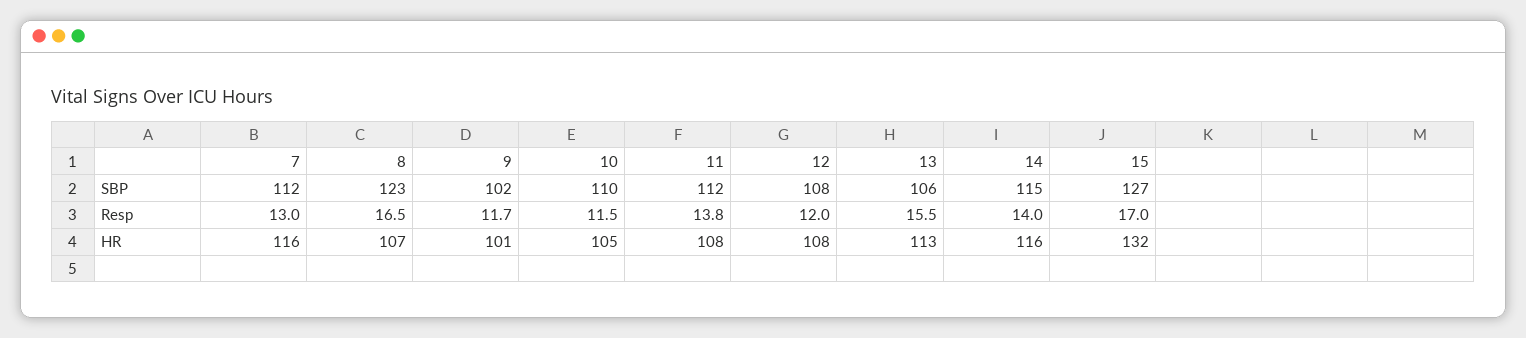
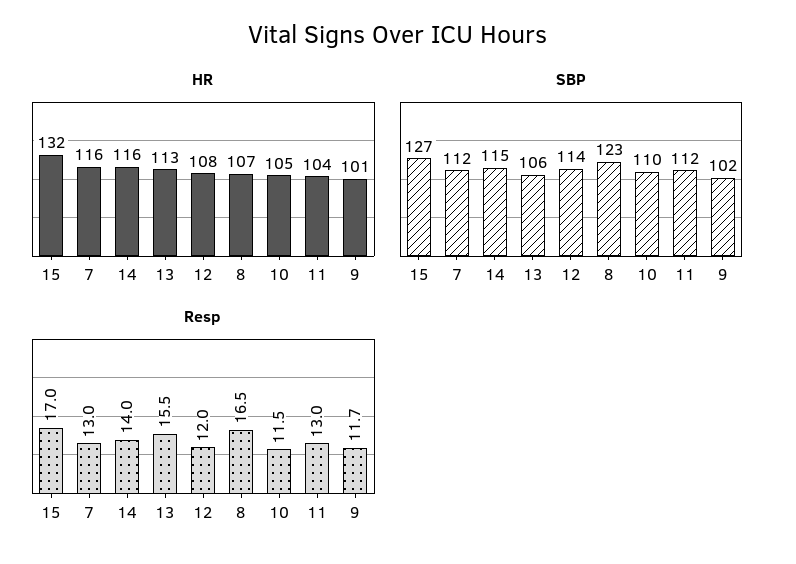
SBP, 12: 108 -> 114
Resp, 11: 13.8 -> 13
HR, 11: 108 -> 104

